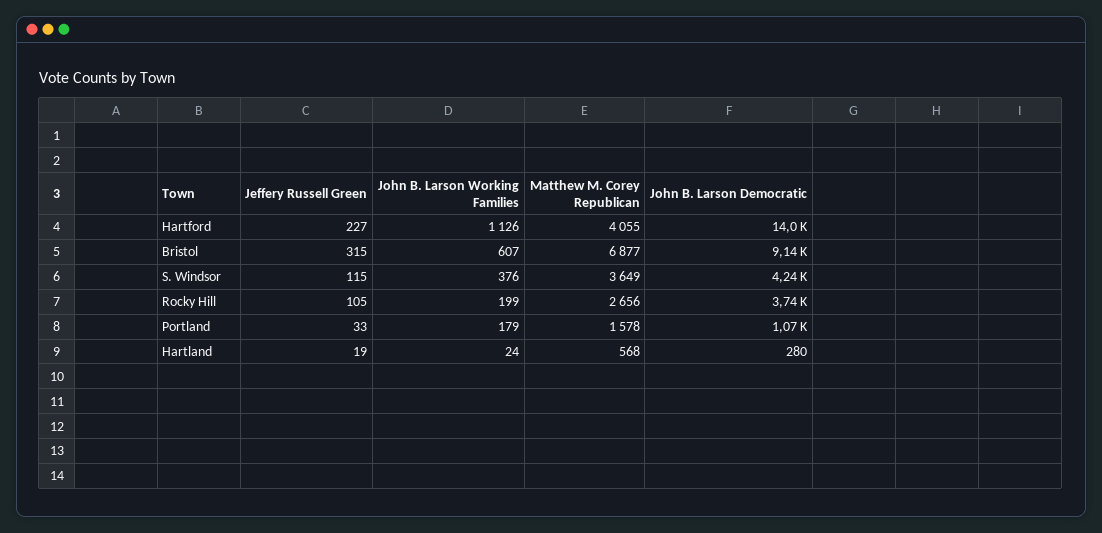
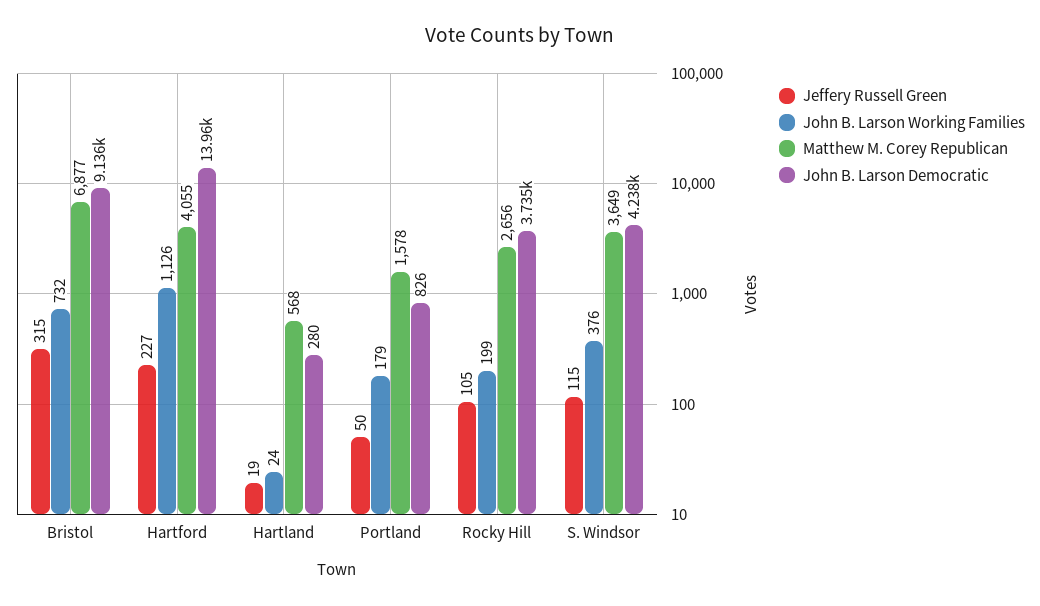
John B. Larson Working Families, Bristol: 607 -> 732
Jeffery Russell Green, Portland: 33 -> 50
John B. Larson Democratic, Portland: 1070 -> 826

